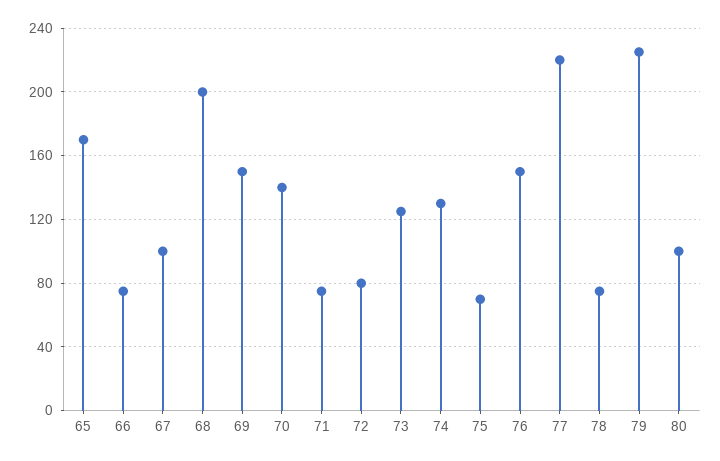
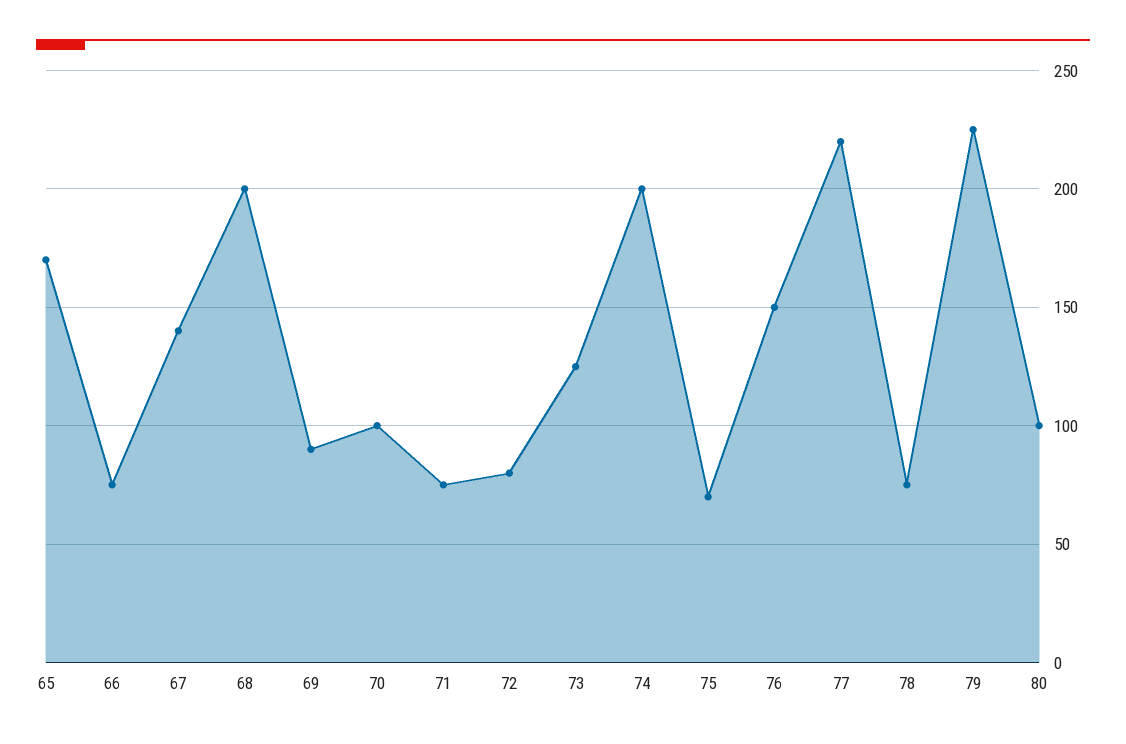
67: 100 -> 140
69: 150 -> 90
70: 140 -> 100
74: 130 -> 200

